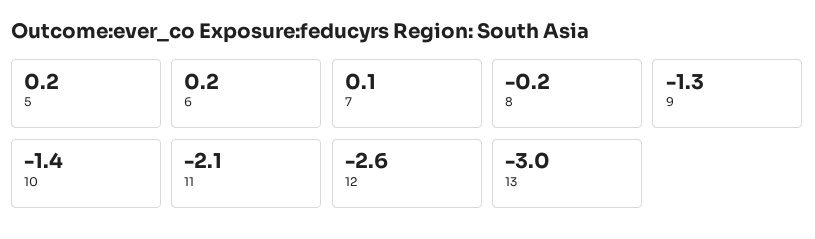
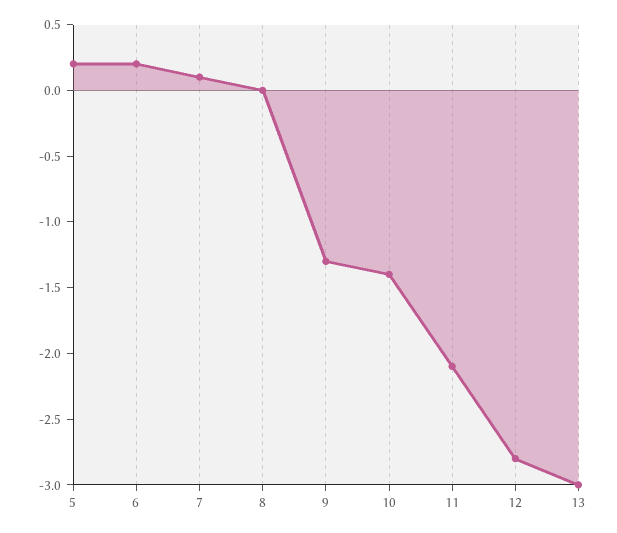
8: -0.2 -> 0
12: -2.6 -> -2.8

